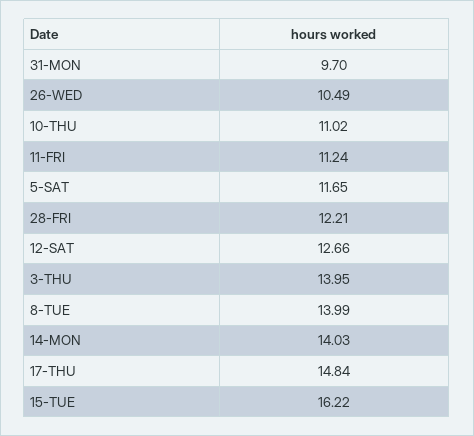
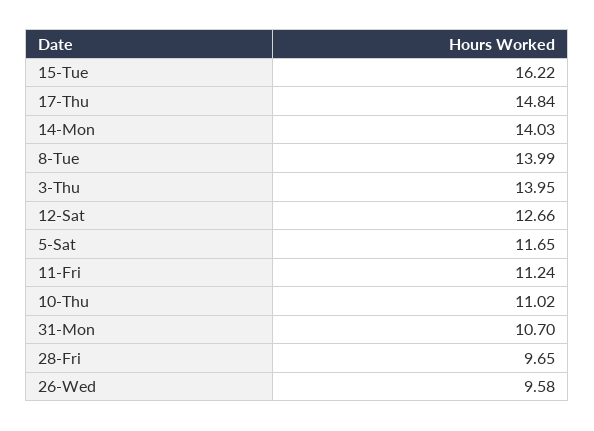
31-MON: 9.7 -> 10.7
26-WED: 10.49 -> 9.58
28-FRI: 12.21 -> 9.65

